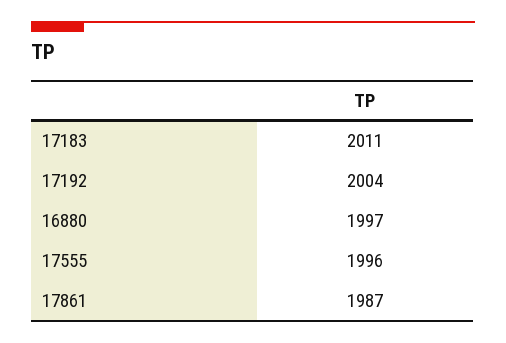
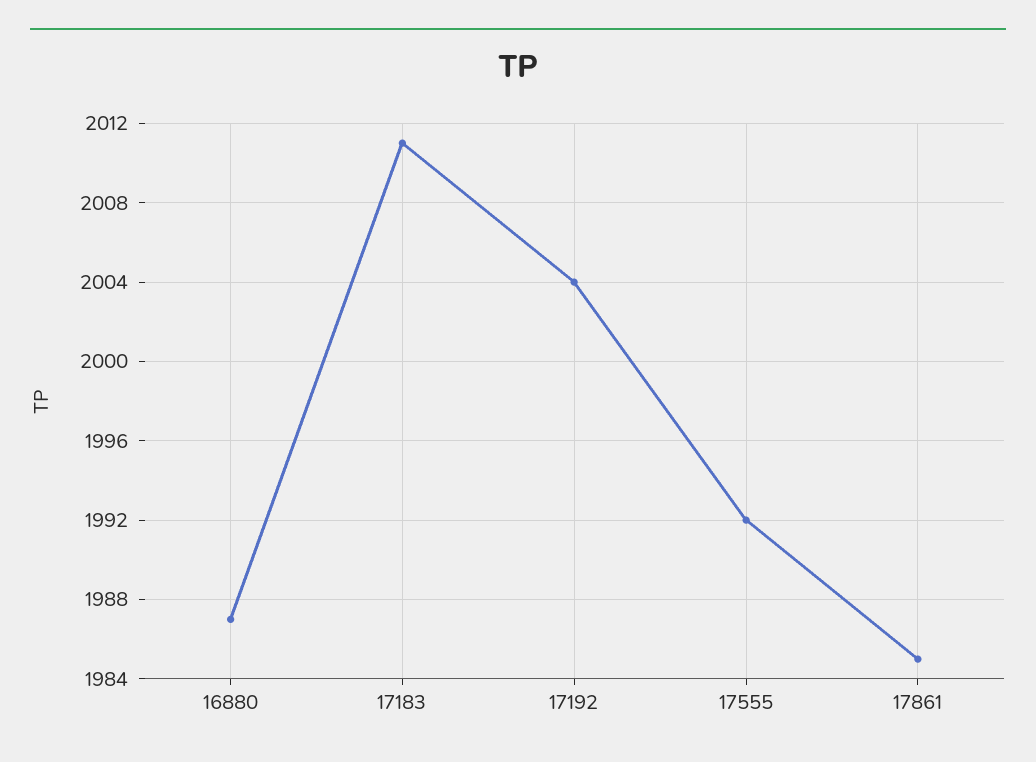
16880: 1997 -> 1987
17555: 1996 -> 1992
17861: 1987 -> 1985

